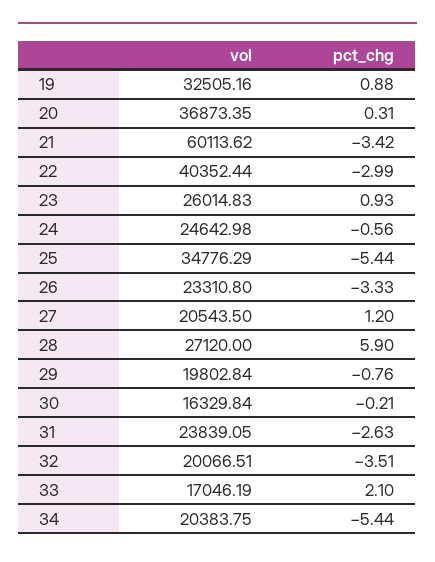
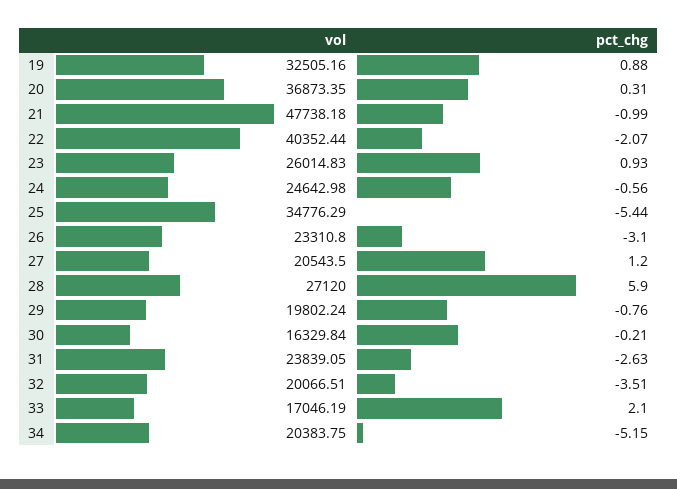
vol, 21: 60113.62 -> 47738.18
pct_chg, 21: -3.42 -> -0.99
pct_chg, 22: -2.99 -> -2.07
pct_chg, 26: -3.33 -> -3.1
vol, 29: 19802.84 -> 19802.24
pct_chg, 34: -5.44 -> -5.15

